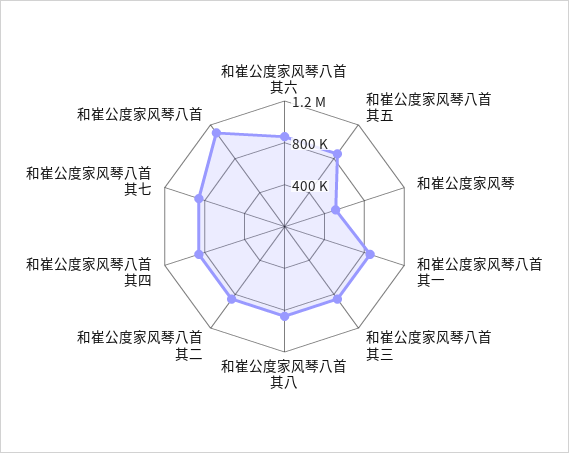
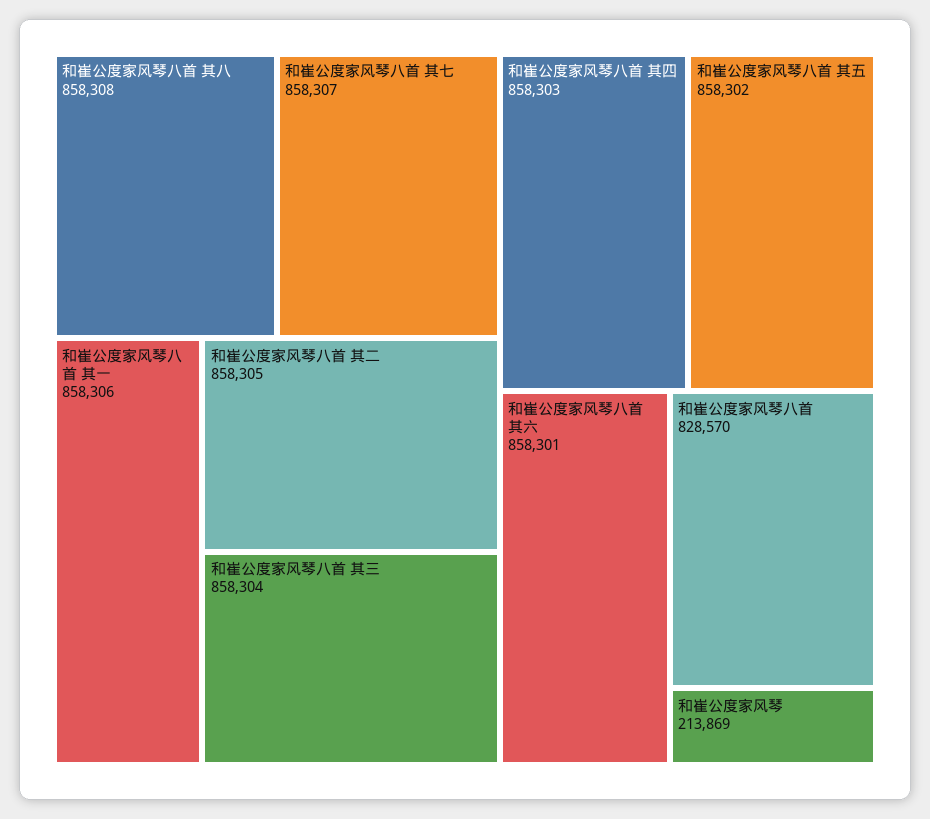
和崔公度家风琴: 500000 -> 213869
和崔公度家风琴八首: 1100000 -> 828570

